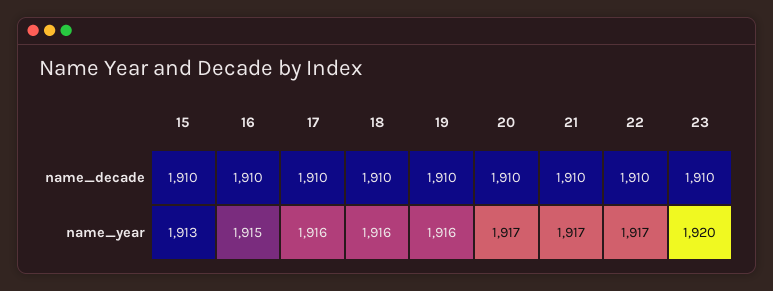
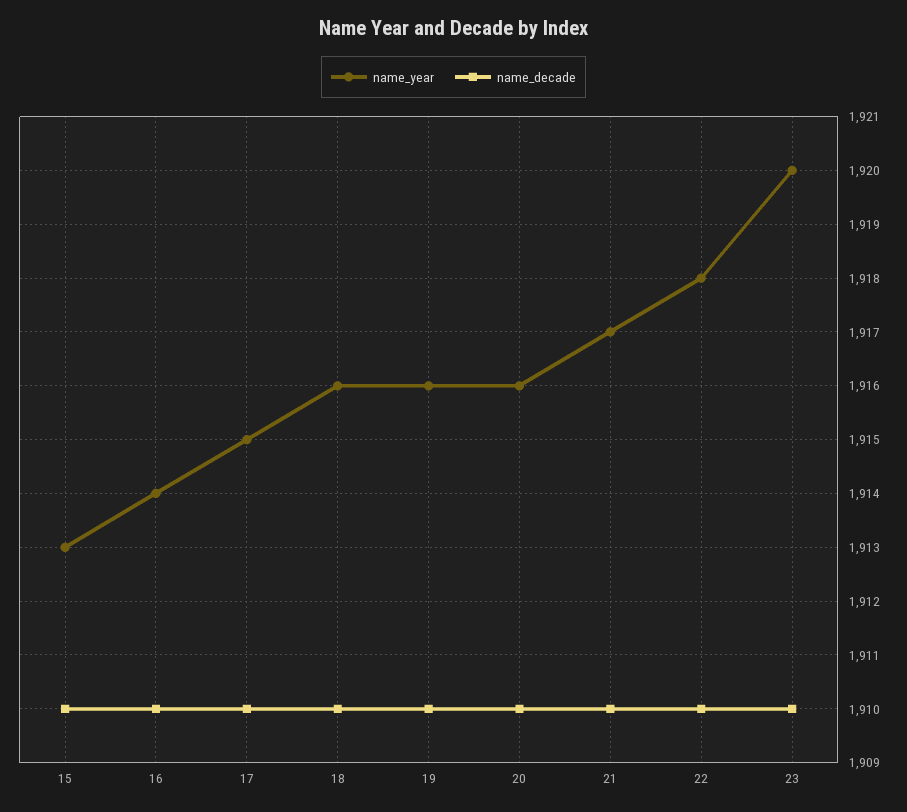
name_year, 16: 1915 -> 1914
name_year, 17: 1916 -> 1915
name_year, 20: 1917 -> 1916
name_year, 22: 1917 -> 1918

